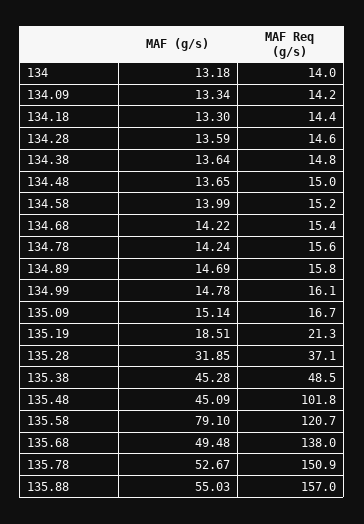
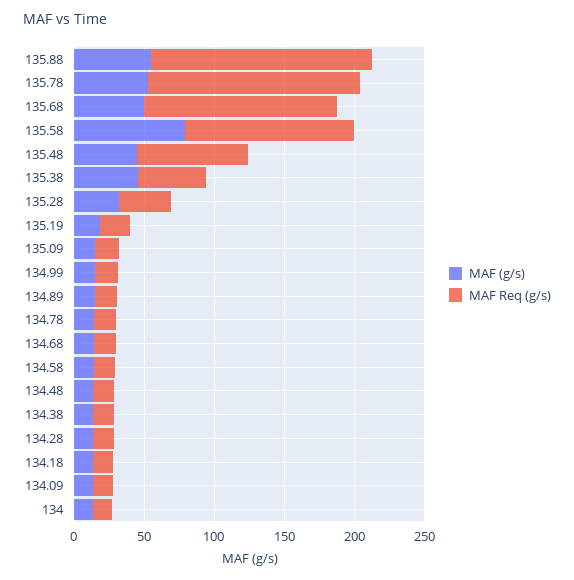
MAF Req (g/s), 135.48: 101.8 -> 80

